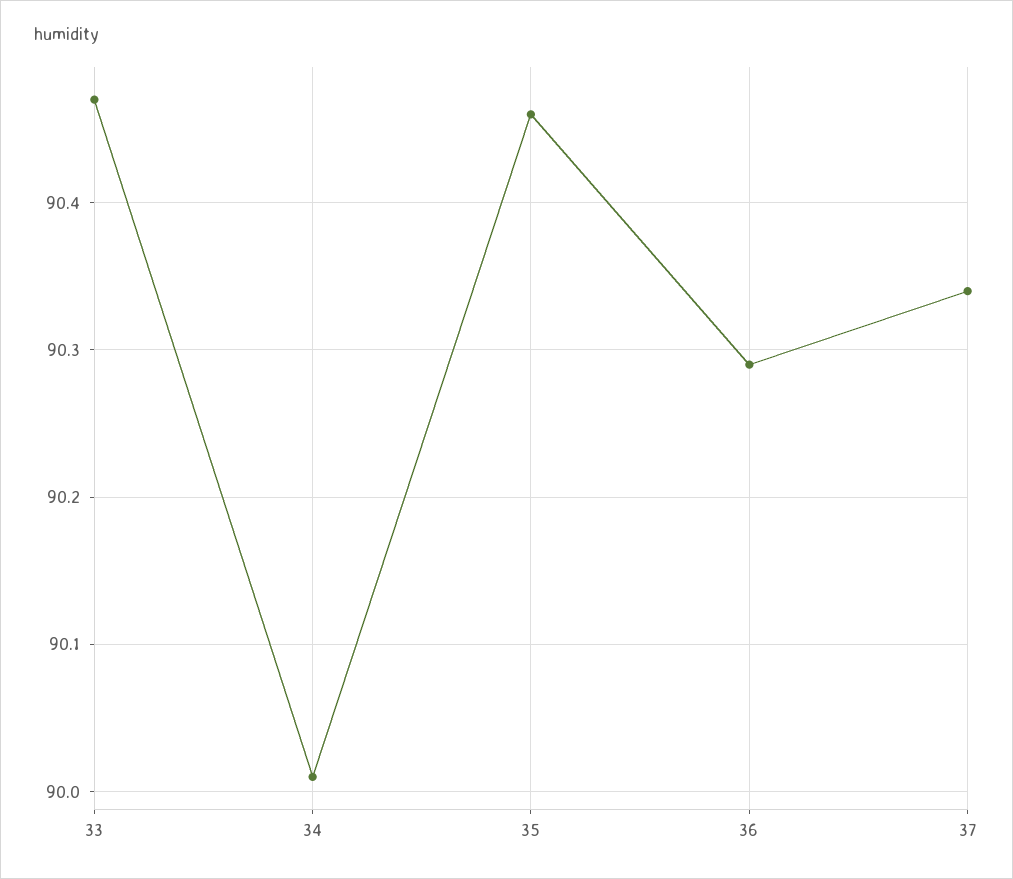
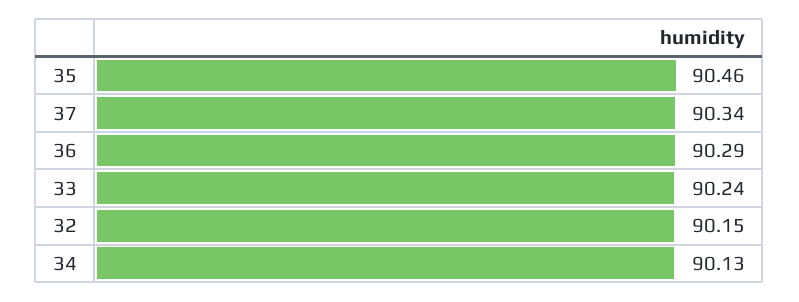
33: 90.47 -> 90.24
34: 90.01 -> 90.13
32: none -> 90.15

